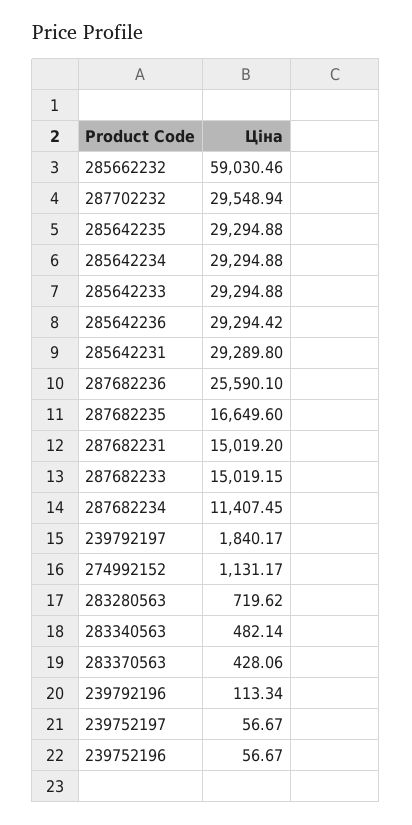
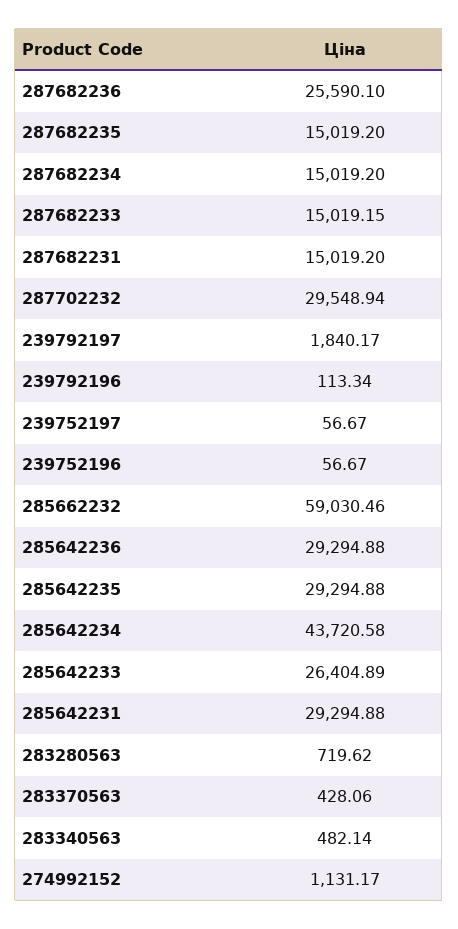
285642234: 29294.88 -> 43720.58
285642233: 29294.88 -> 26404.89
285642236: 29294.42 -> 29294.88
285642231: 29289.8 -> 29294.88
287682235: 16649.6 -> 15019.2
287682234: 11407.45 -> 15019.2

